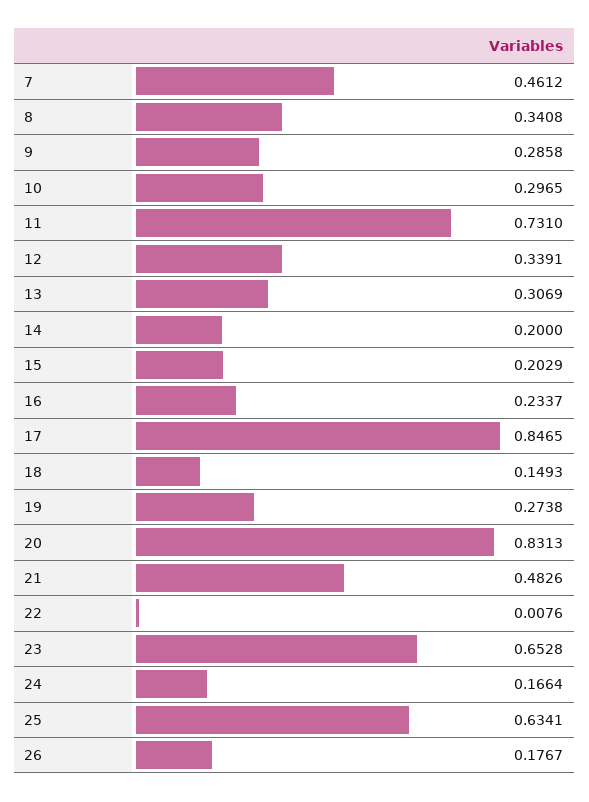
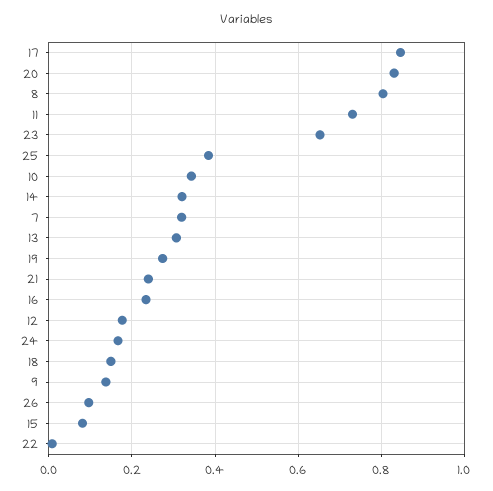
7: 0.4612 -> 0.32
8: 0.3408 -> 0.8
9: 0.2858 -> 0.14
10: 0.2965 -> 0.34
12: 0.3391 -> 0.18
14: 0.2 -> 0.32
15: 0.2029 -> 0.08
21: 0.4826 -> 0.24
25: 0.6341 -> 0.38
26: 0.1767 -> 0.1

